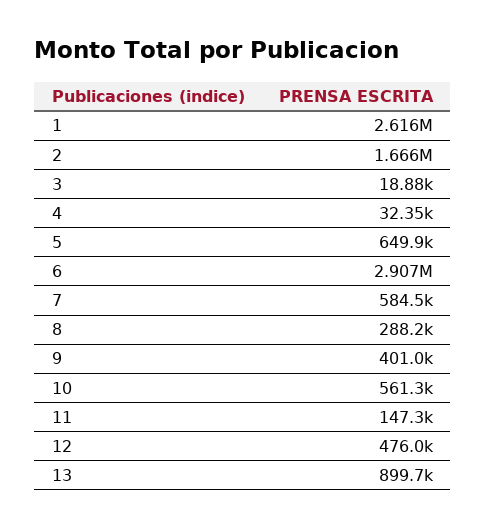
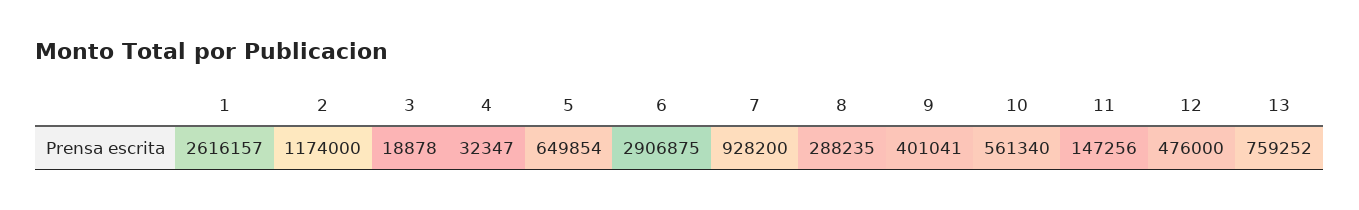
2: 1666000 -> 1174000
7: 584500 -> 928200
13: 899700 -> 759252

